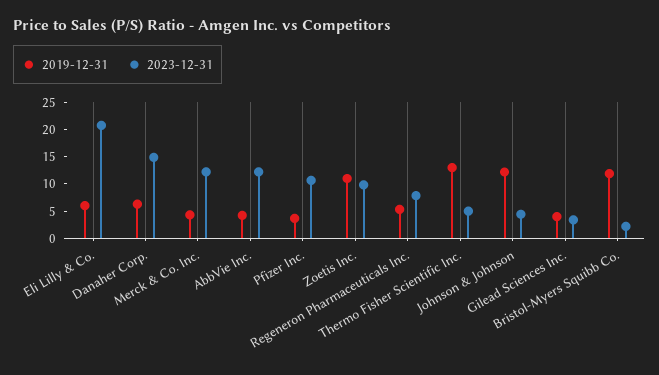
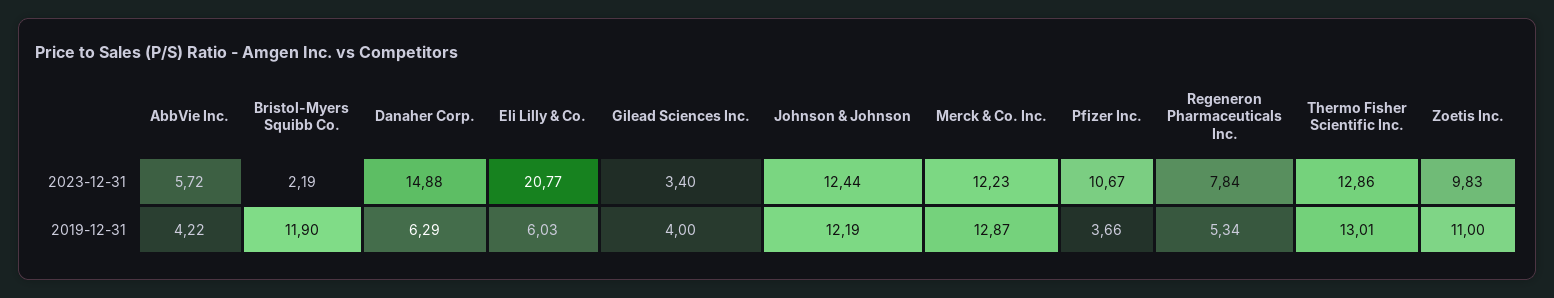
2019-12-31, Merck & Co. Inc.: 5 -> 12.87
2023-12-31, AbbVie Inc.: 12.5 -> 5.72
2023-12-31, Thermo Fisher Scientific Inc.: 5 -> 12.86
2023-12-31, Johnson & Johnson: 5 -> 12.44

